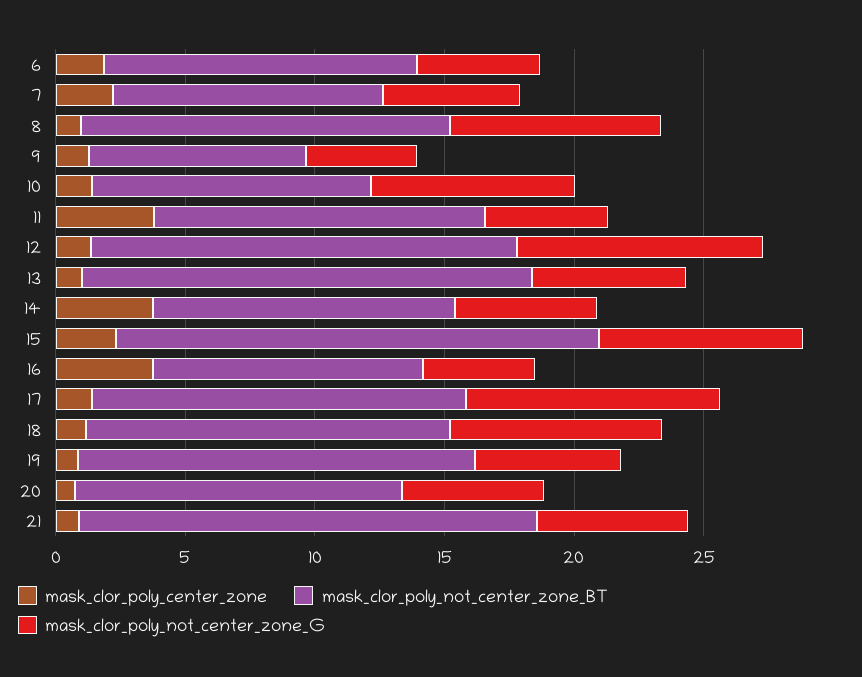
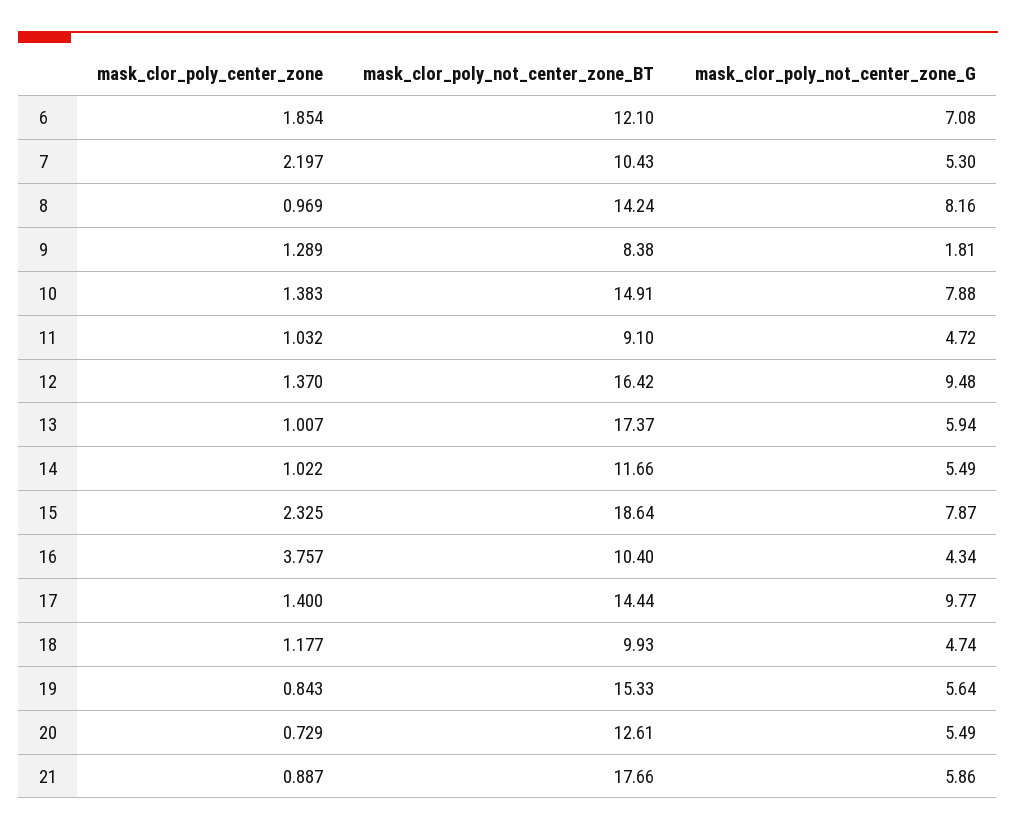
mask_clor_poly_not_center_zone_G, 6: 5 -> 7.08
mask_clor_poly_not_center_zone_G, 9: 4 -> 1.81
mask_clor_poly_not_center_zone_BT, 10: 11 -> 14.91
mask_clor_poly_center_zone, 11: 4 -> 1.032
mask_clor_poly_not_center_zone_BT, 11: 13 -> 9.1
mask_clor_poly_center_zone, 14: 4 -> 1.022
mask_clor_poly_not_center_zone_BT, 18: 14 -> 9.93
mask_clor_poly_not_center_zone_G, 18: 8 -> 4.74

